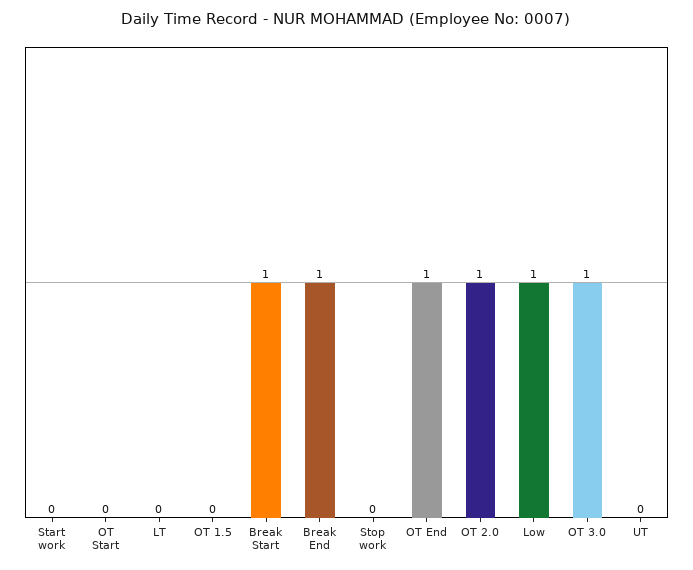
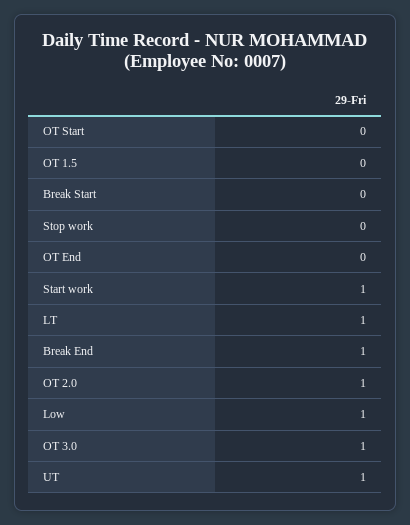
Start work: 0 -> 1
LT: 0 -> 1
Break Start: 1 -> 0
OT End: 1 -> 0
UT: 0 -> 1

